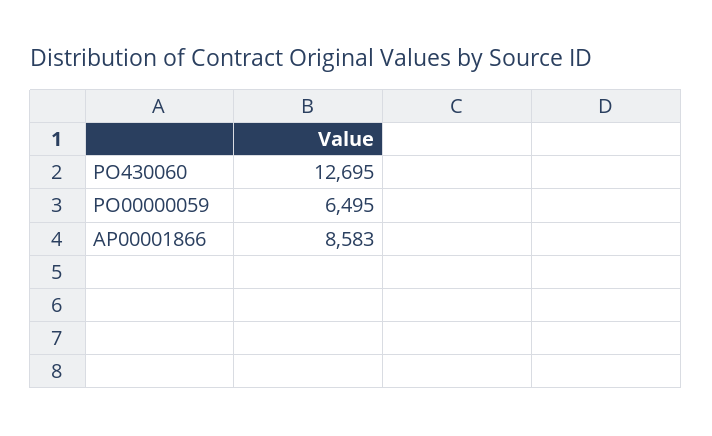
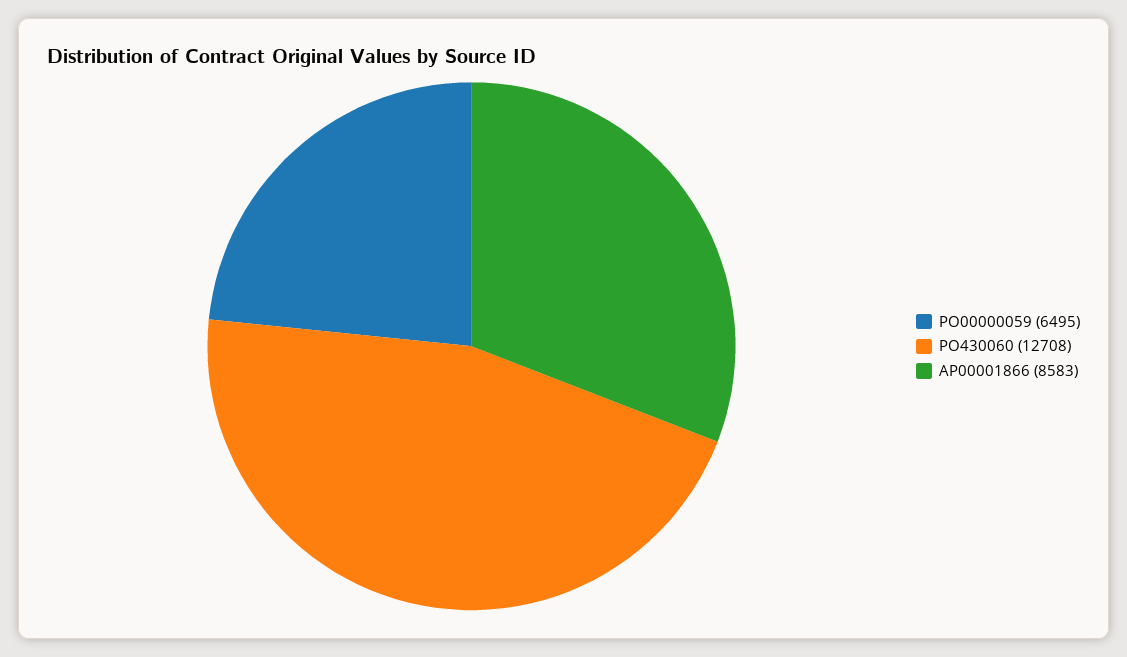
PO430060: 12695 -> 12708

